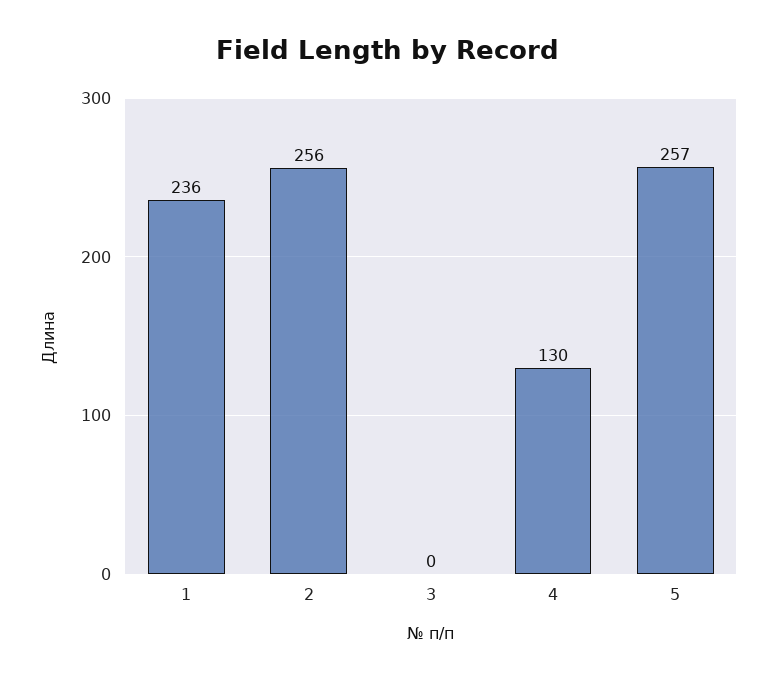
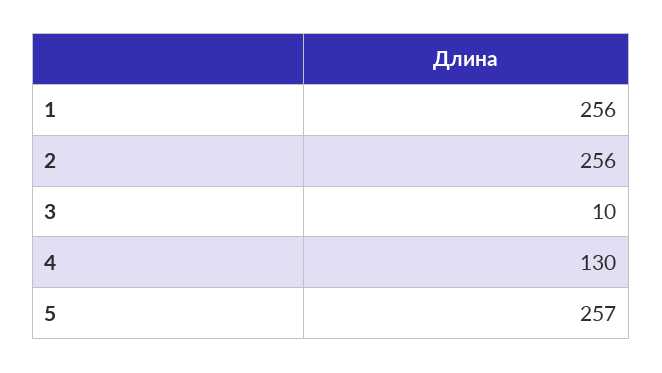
1: 236 -> 256
3: 0 -> 10

